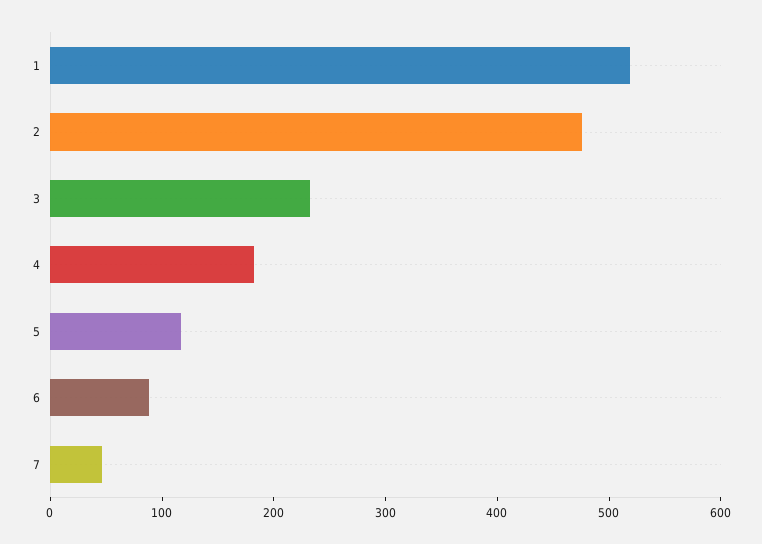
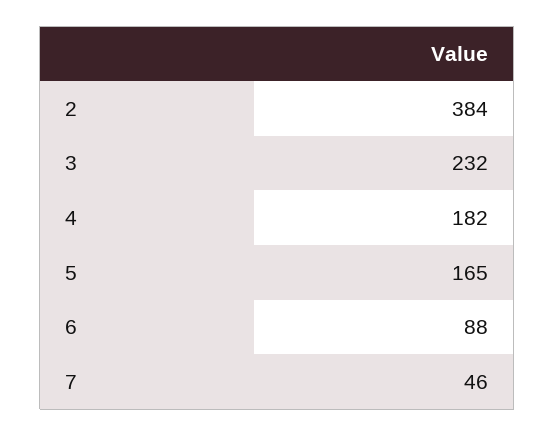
1: 520 -> none
2: 480 -> 384
5: 120 -> 165

